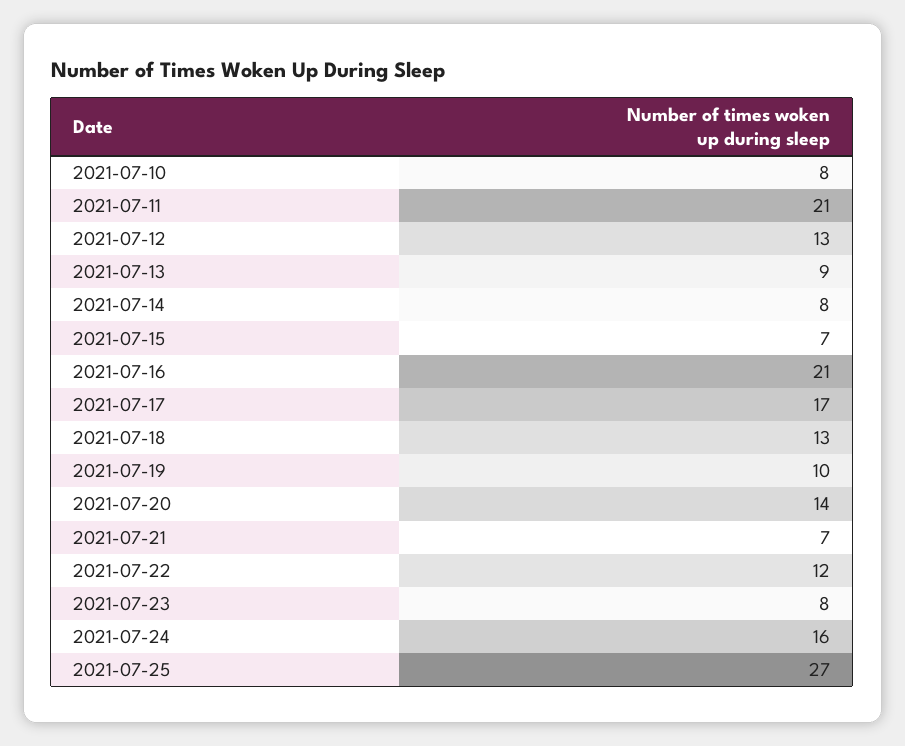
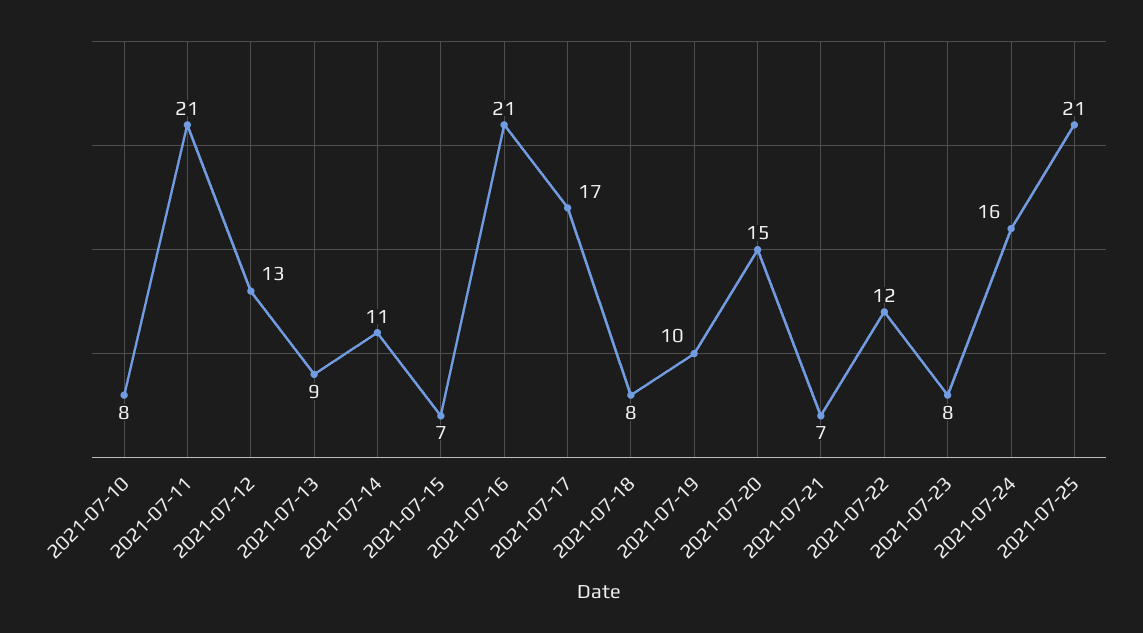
2021-07-14: 8 -> 11
2021-07-18: 13 -> 8
2021-07-20: 14 -> 15
2021-07-25: 27 -> 21

